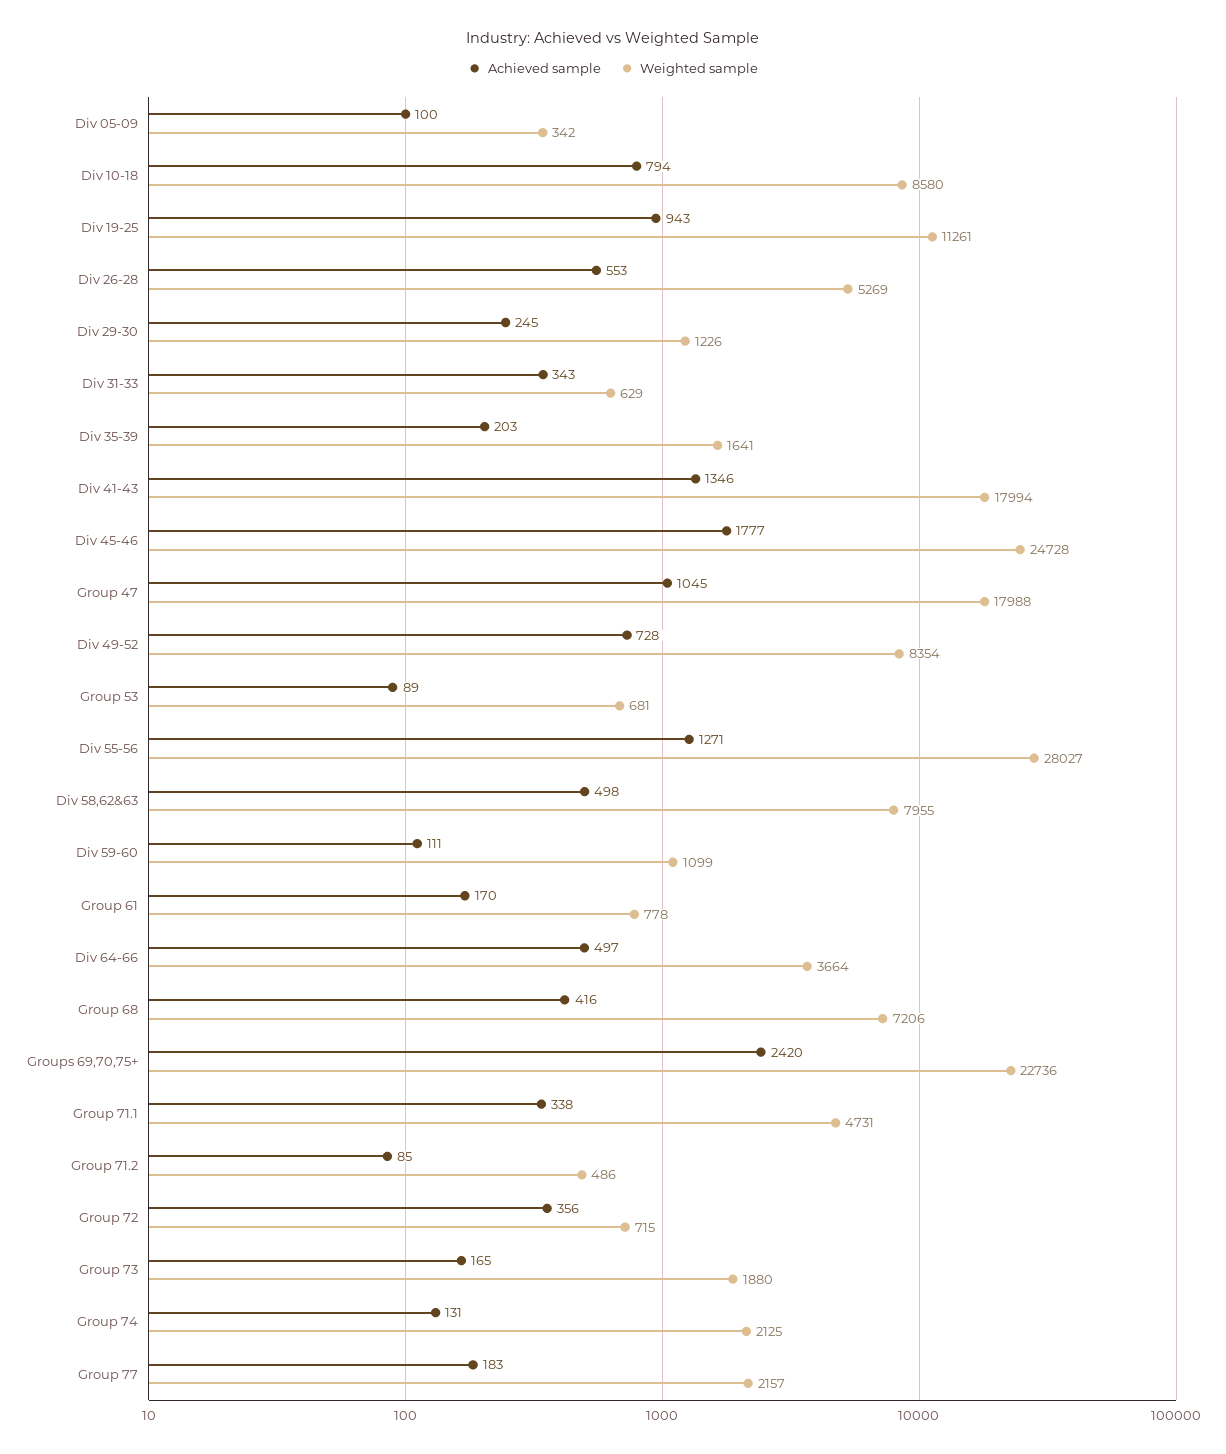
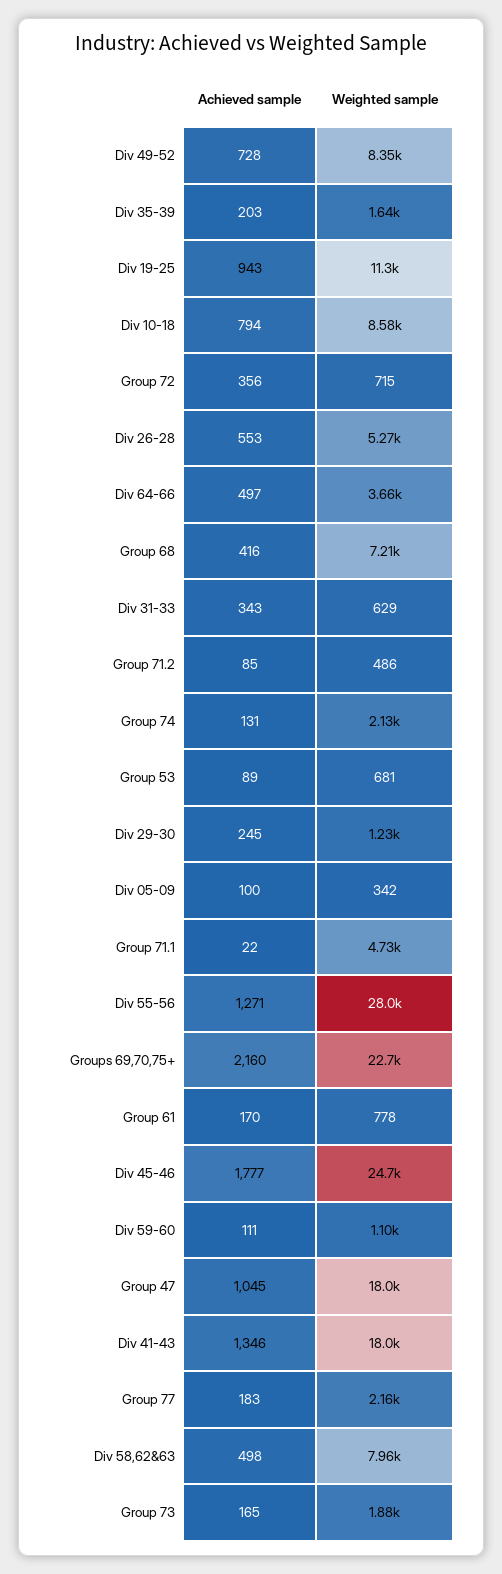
Achieved sample, Groups 69,70,75+: 2420 -> 2160
Achieved sample, Group 71.1: 338 -> 22

